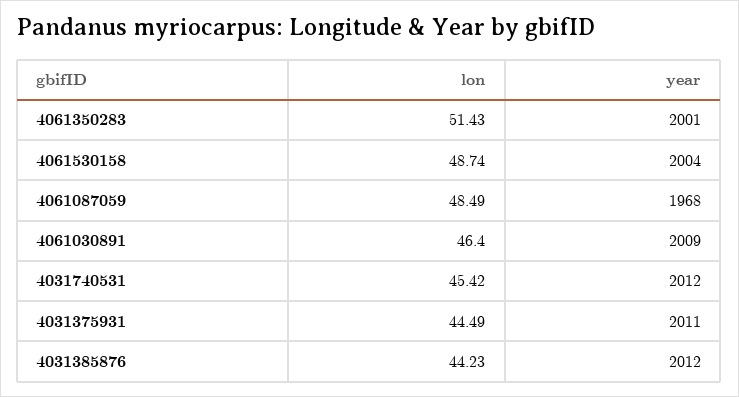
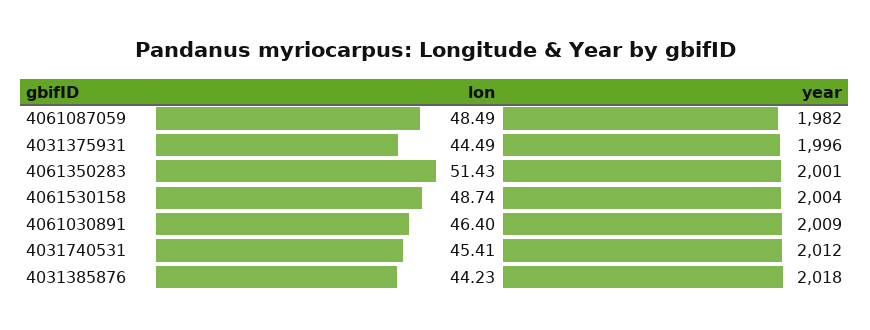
year, 4061087059: 1968 -> 1982
lon, 4031740531: 45.42 -> 45.41
year, 4031375931: 2011 -> 1996
year, 4031385876: 2012 -> 2018

